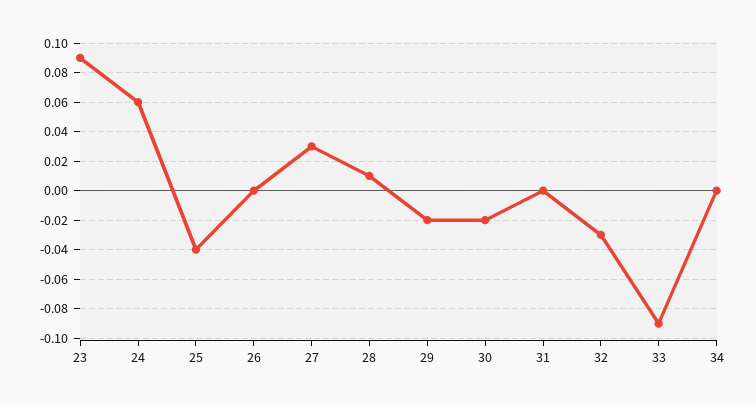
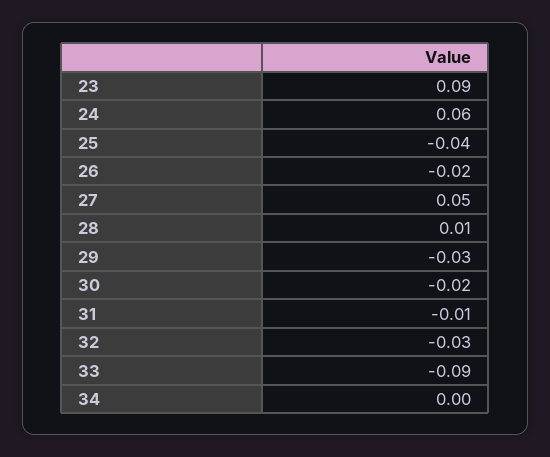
26: 0 -> -0.02
27: 0.03 -> 0.05
29: -0.02 -> -0.03
31: 0 -> -0.01

